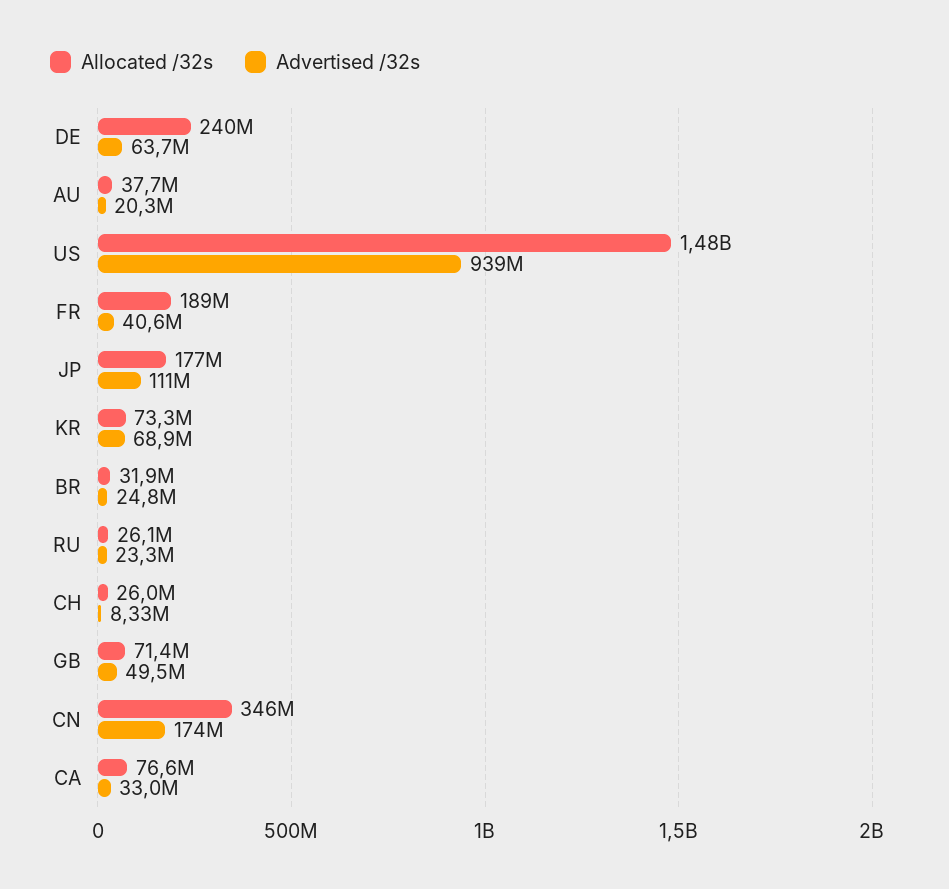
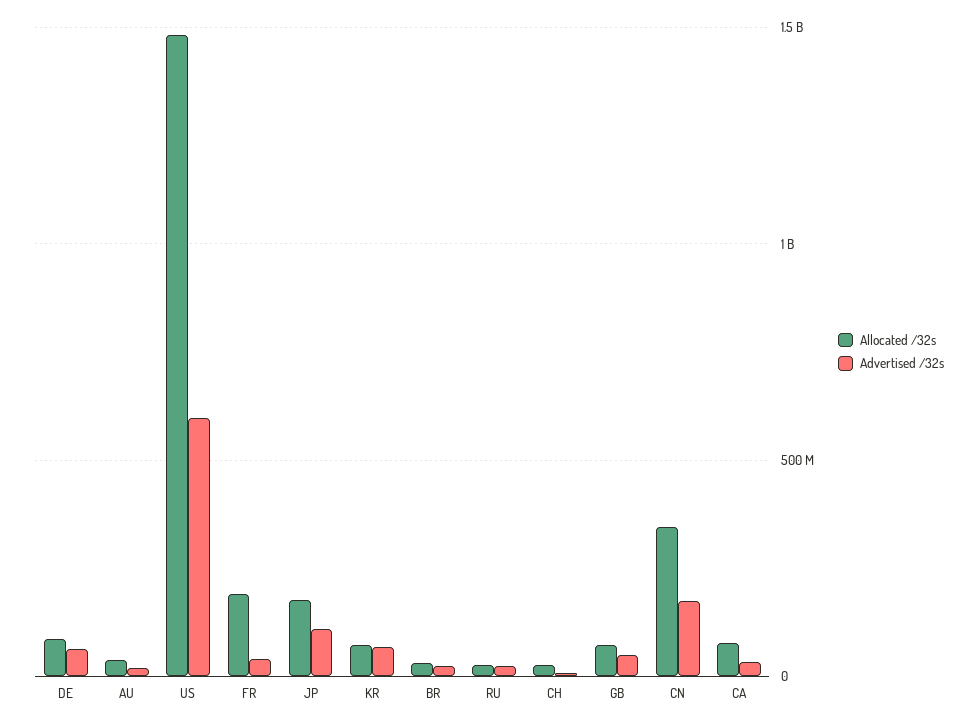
Allocated /32s, DE: 240000000 -> 100000000
Advertised /32s, US: 939000000 -> 600000000

